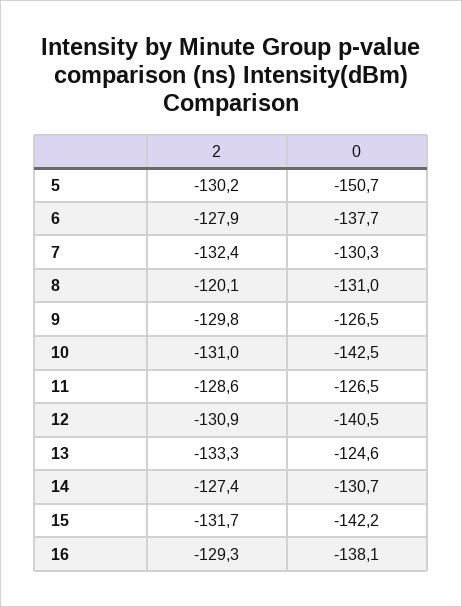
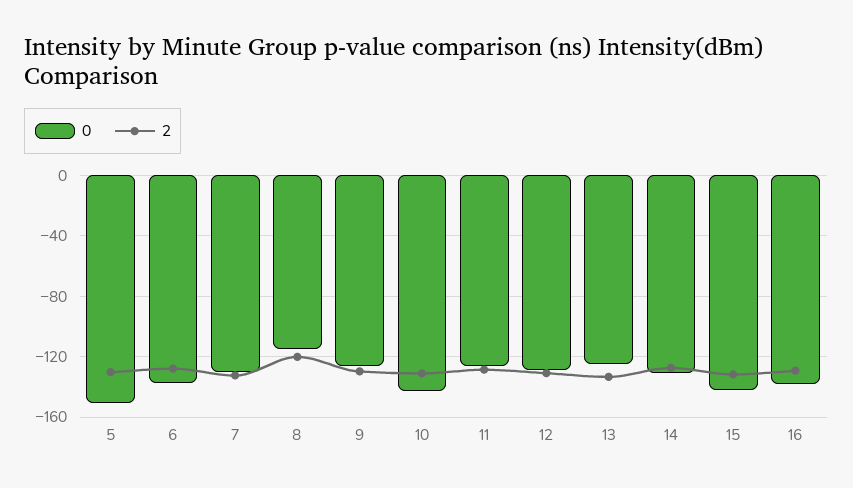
0, 8: -131 -> -115
0, 12: -140.5 -> -130

